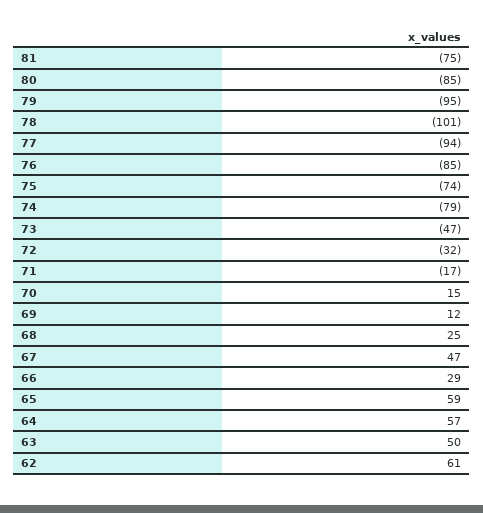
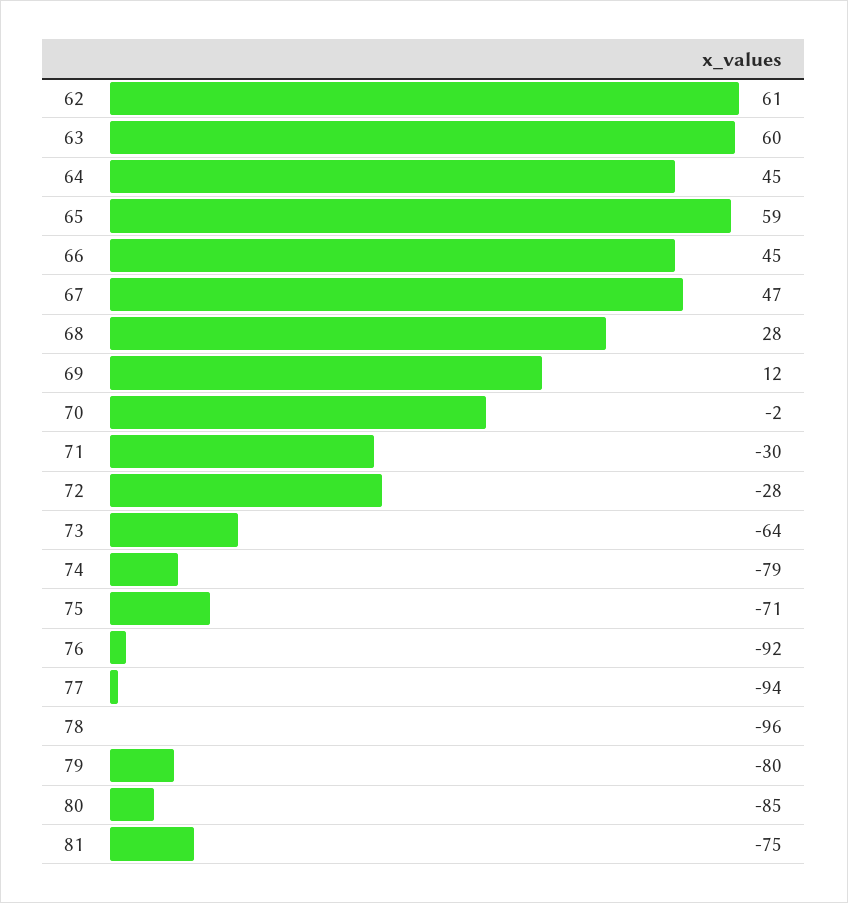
79: -95 -> -80
78: -101 -> -96
76: -85 -> -92
75: -74 -> -71
73: -47 -> -64
72: -32 -> -28
71: -17 -> -30
70: 15 -> -2
68: 25 -> 28
66: 29 -> 45
64: 57 -> 45
63: 50 -> 60

